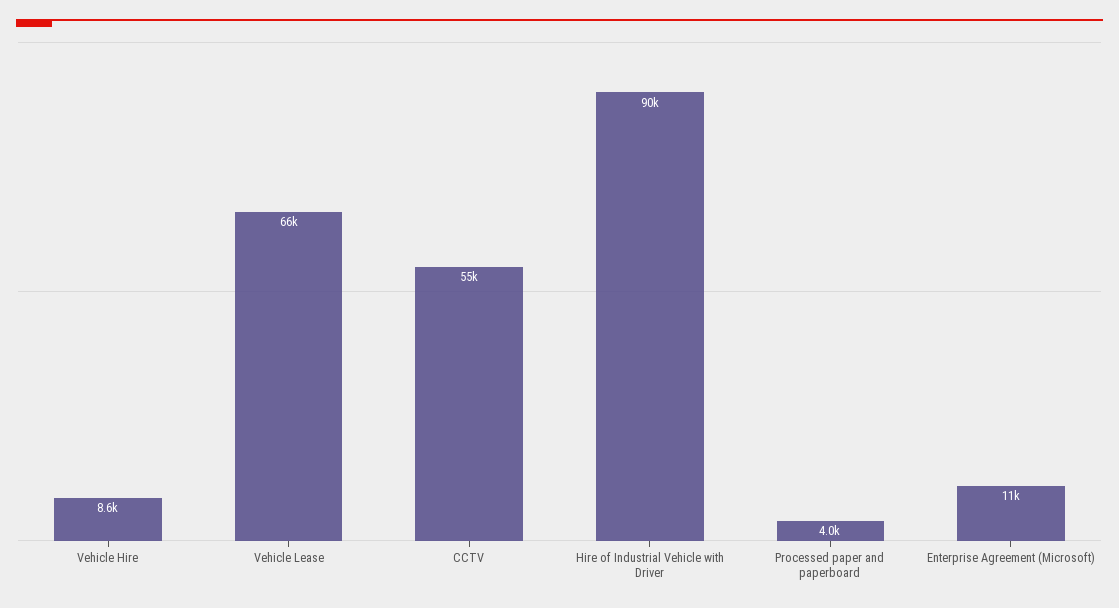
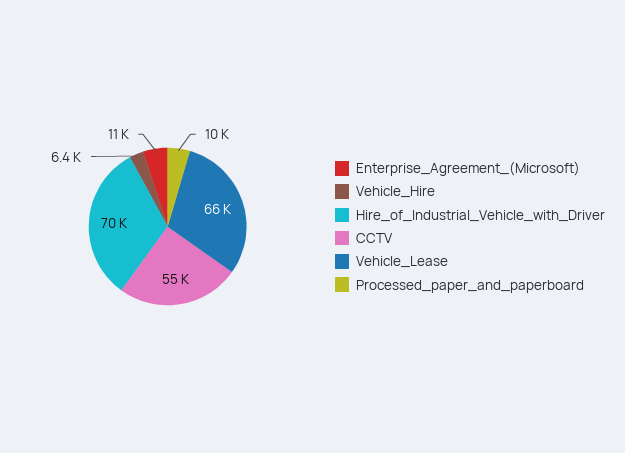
Vehicle Hire: 8600 -> 6400
Hire of Industrial Vehicle with Driver: 90000 -> 70000
Processed paper and paperboard: 4000 -> 10000

